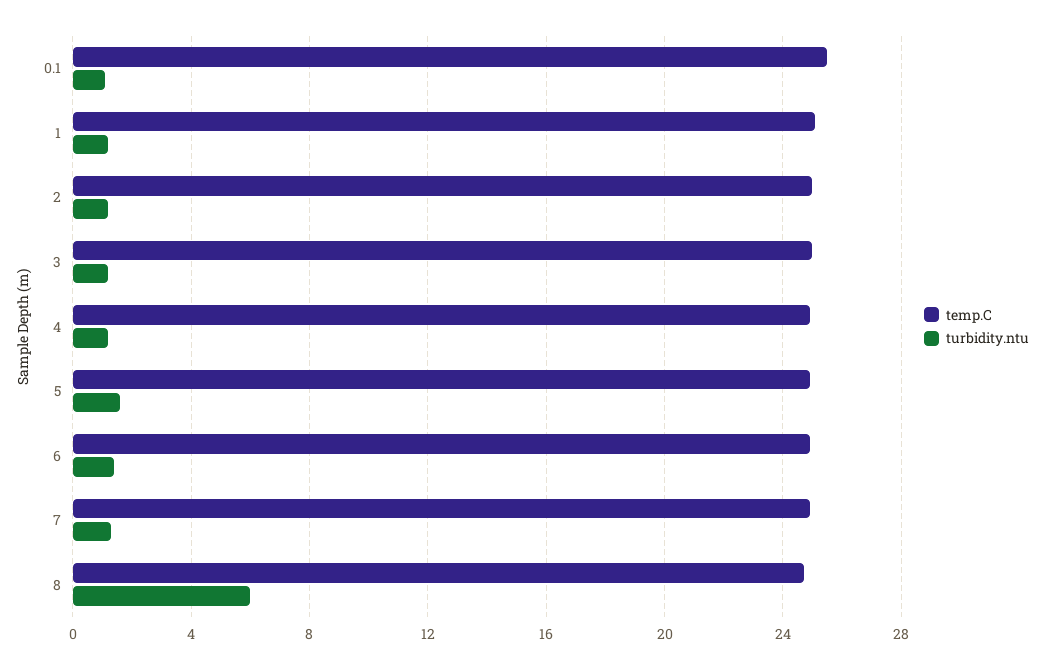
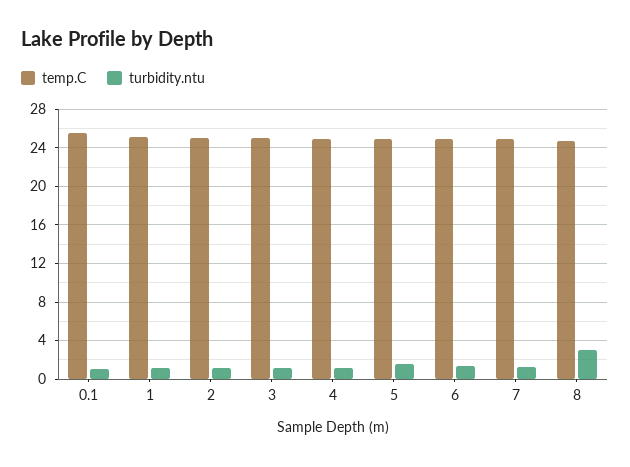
turbidity.ntu, 8: 6 -> 3

